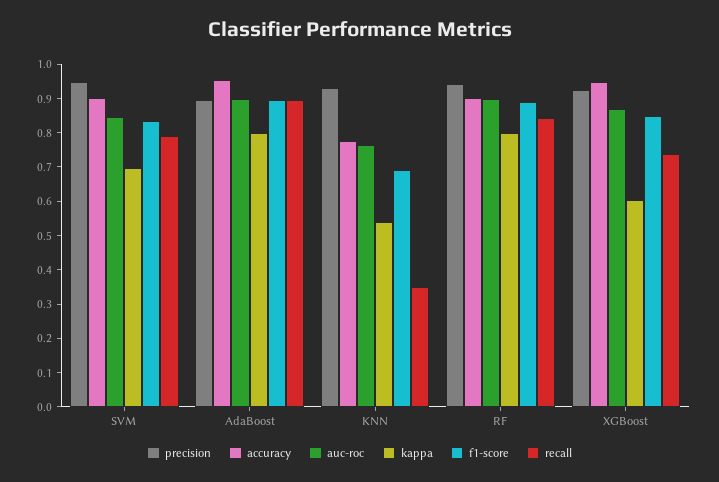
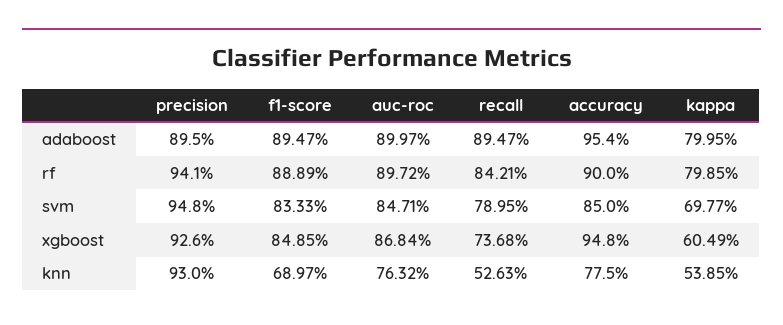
accuracy, SVM: 0.9 -> 0.85
recall, KNN: 0.35 -> 0.5263

